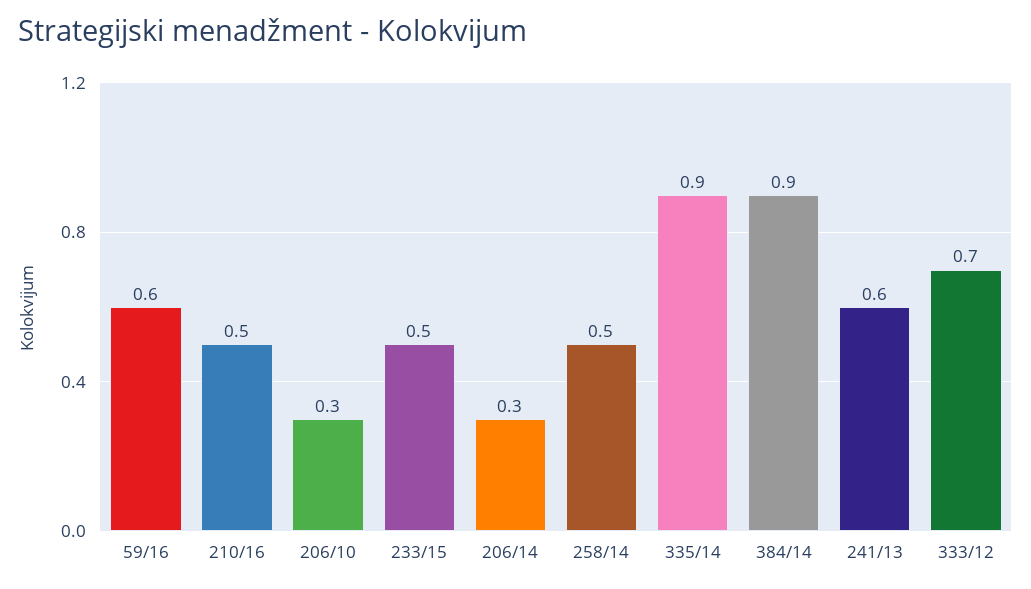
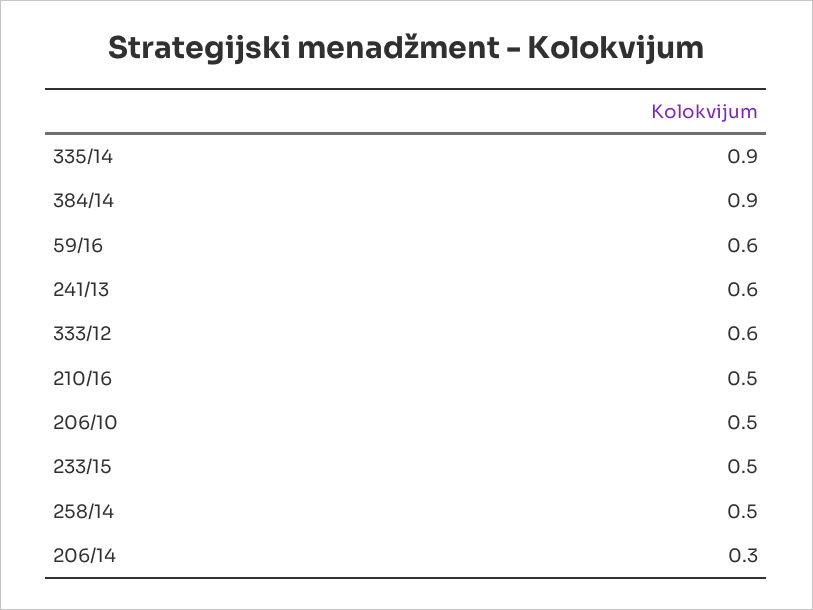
206/10: 0.3 -> 0.5
333/12: 0.7 -> 0.6

